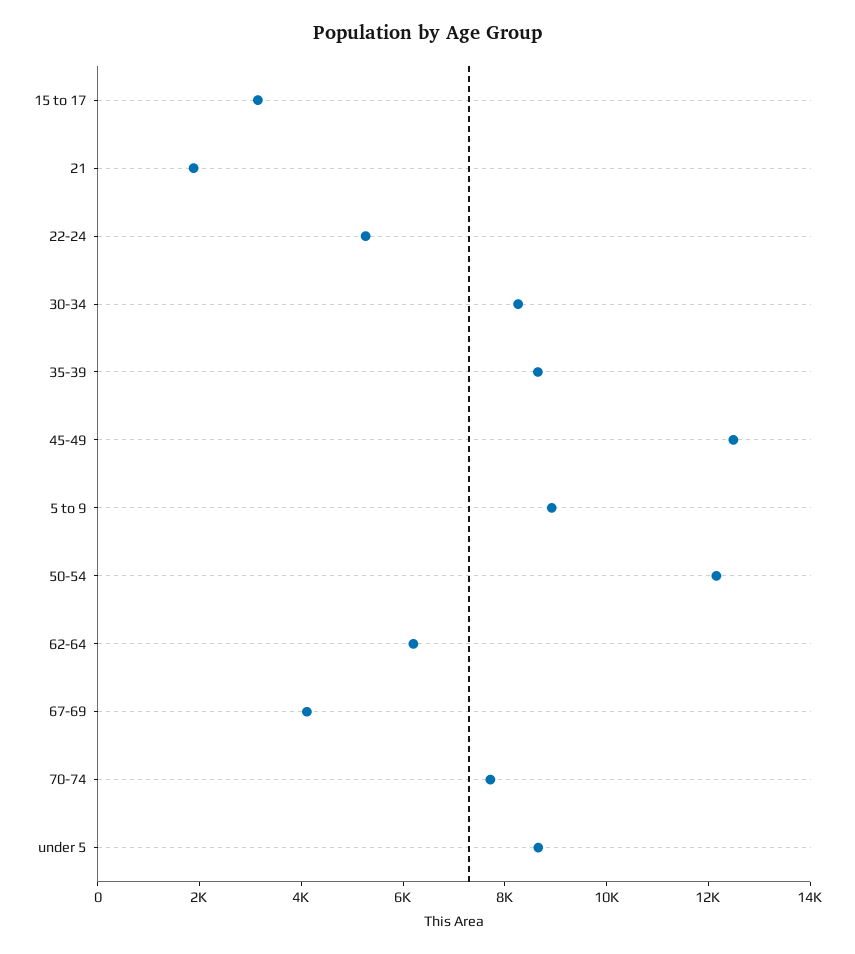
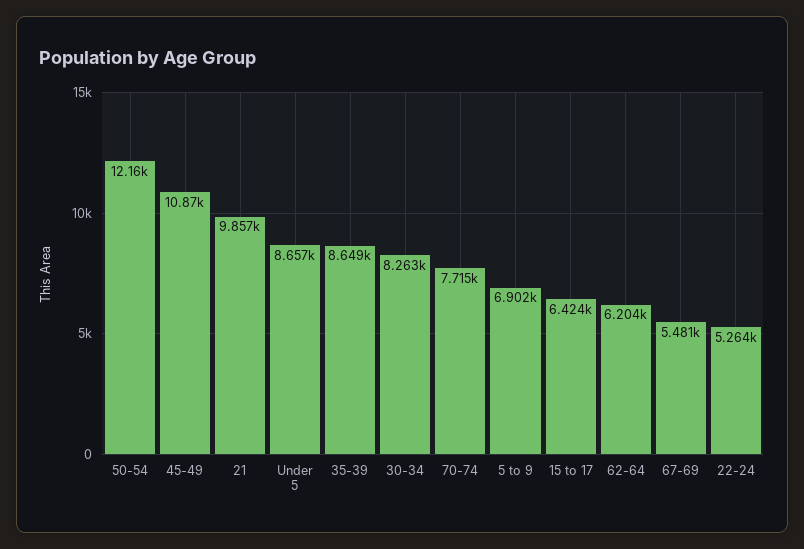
15 to 17: 3000 -> 6424
21: 2000 -> 9857
45-49: 12500 -> 10870
5 to 9: 9000 -> 6902
67-69: 4000 -> 5481

